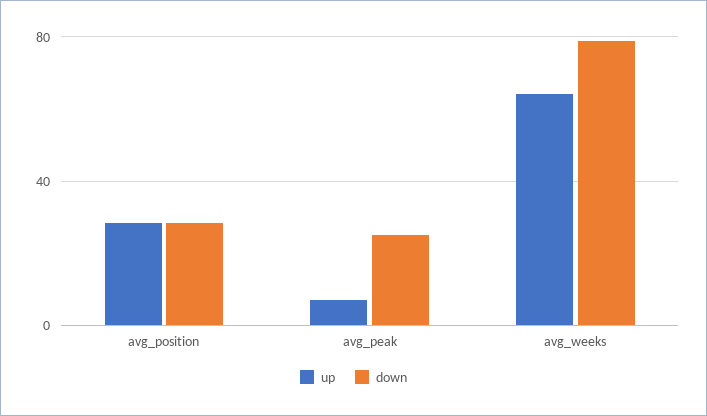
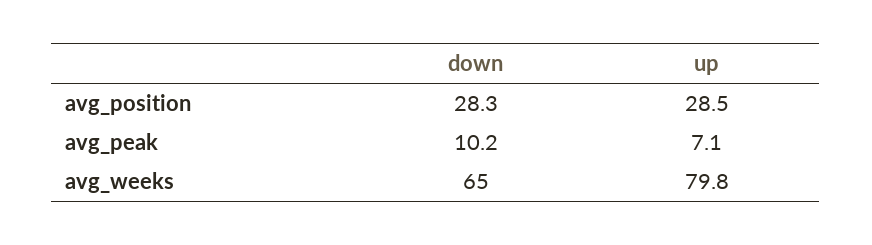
down, avg_peak: 25 -> 10.2
up, avg_weeks: 65 -> 79.8
down, avg_weeks: 80 -> 65

